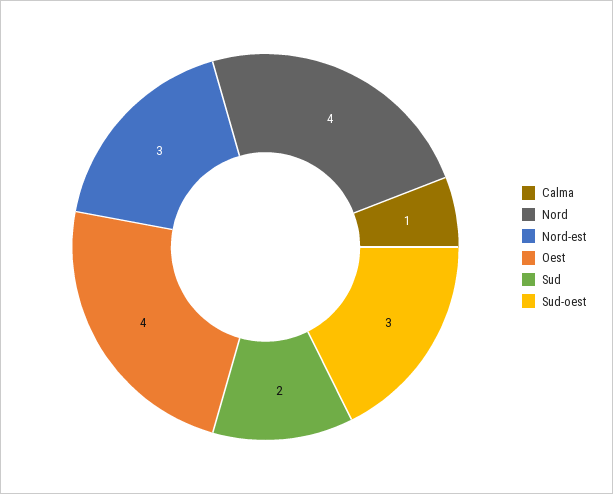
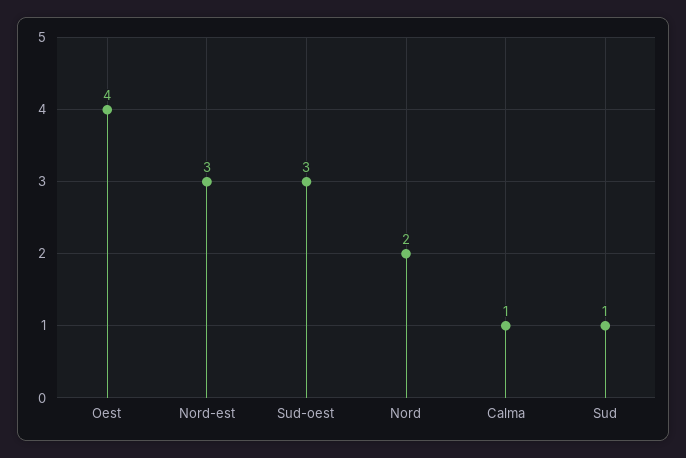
Nord: 4 -> 2
Sud: 2 -> 1

